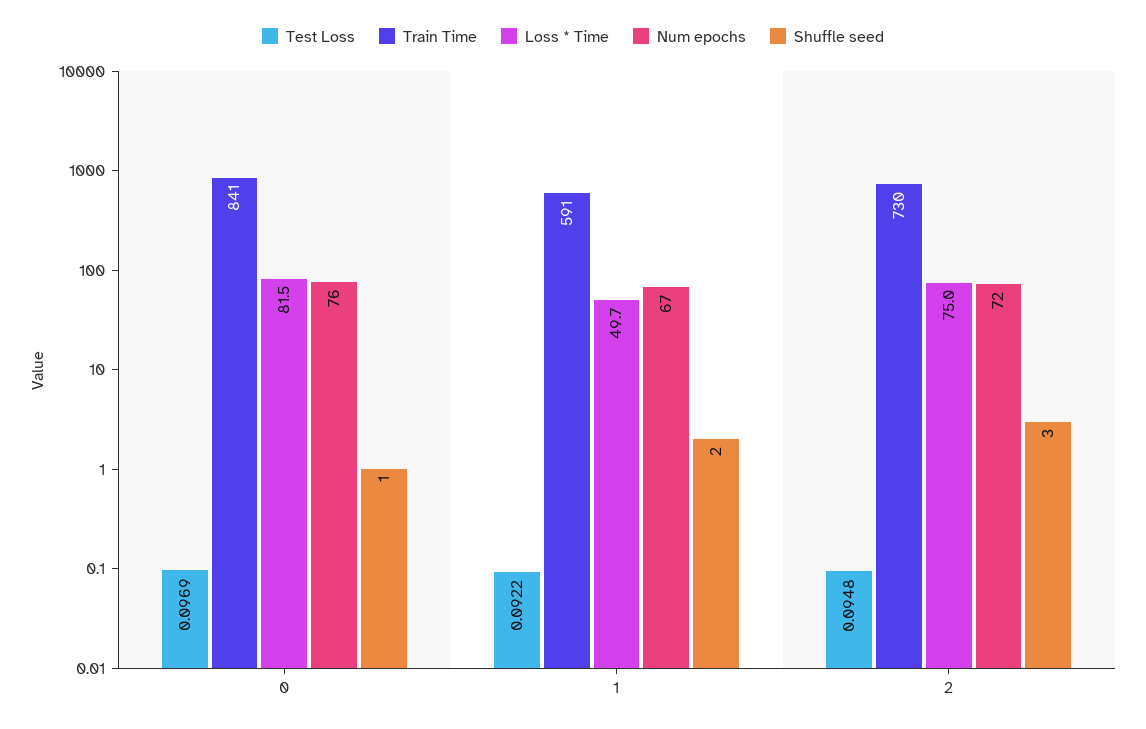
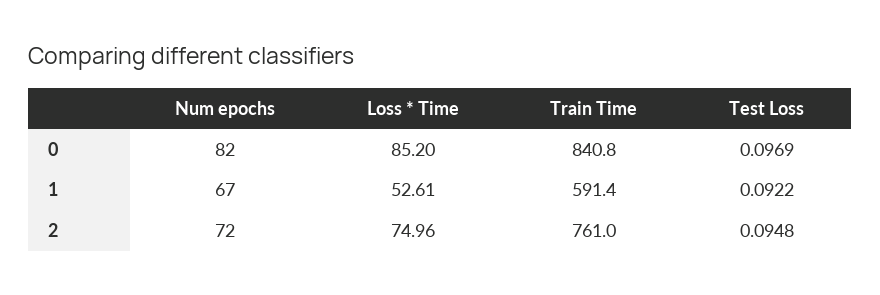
Loss * Time, 0: 81.5 -> 85.2
Num epochs, 0: 76 -> 82
Shuffle seed, 0: 1 -> none
Loss * Time, 1: 49.7 -> 52.61
Shuffle seed, 1: 2 -> none
Train Time, 2: 730 -> 761
Shuffle seed, 2: 3 -> none

